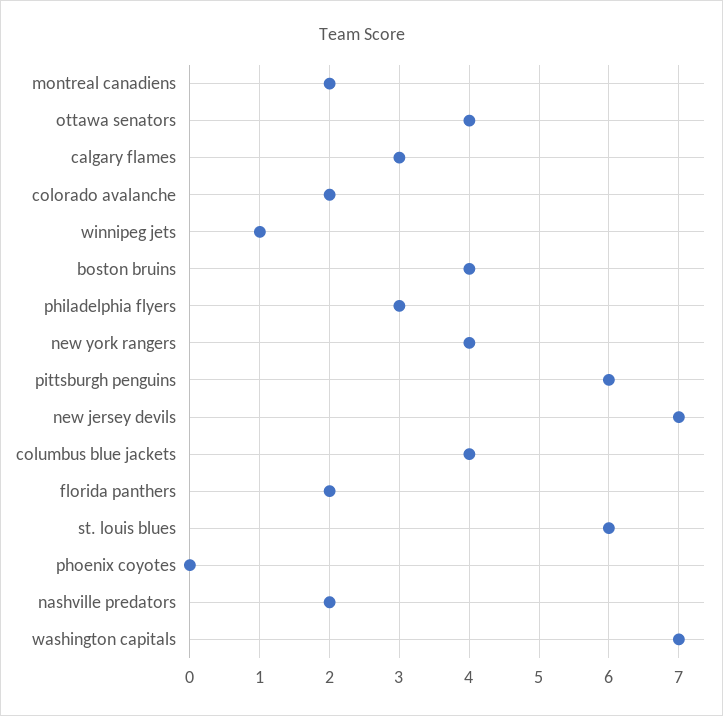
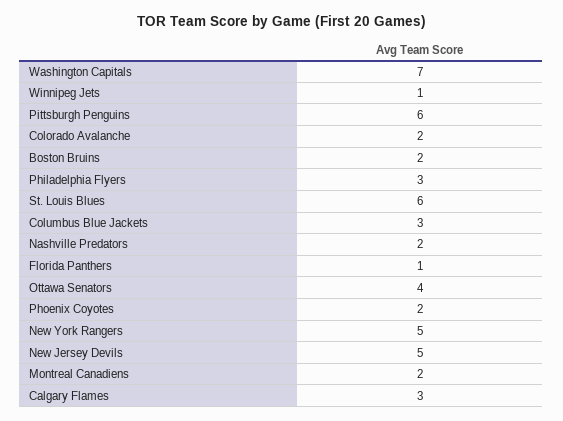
boston bruins: 4 -> 2
new york rangers: 4 -> 5
new jersey devils: 7 -> 5
columbus blue jackets: 4 -> 3
florida panthers: 2 -> 1
phoenix coyotes: 0 -> 2

